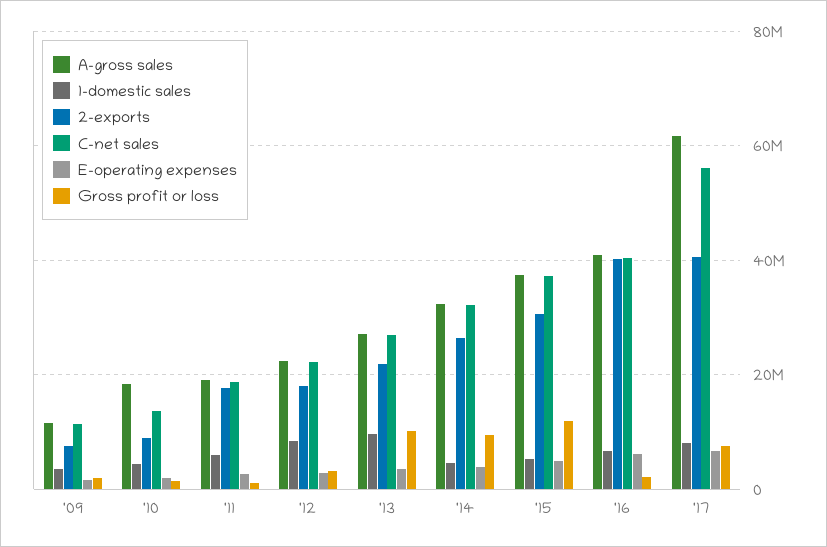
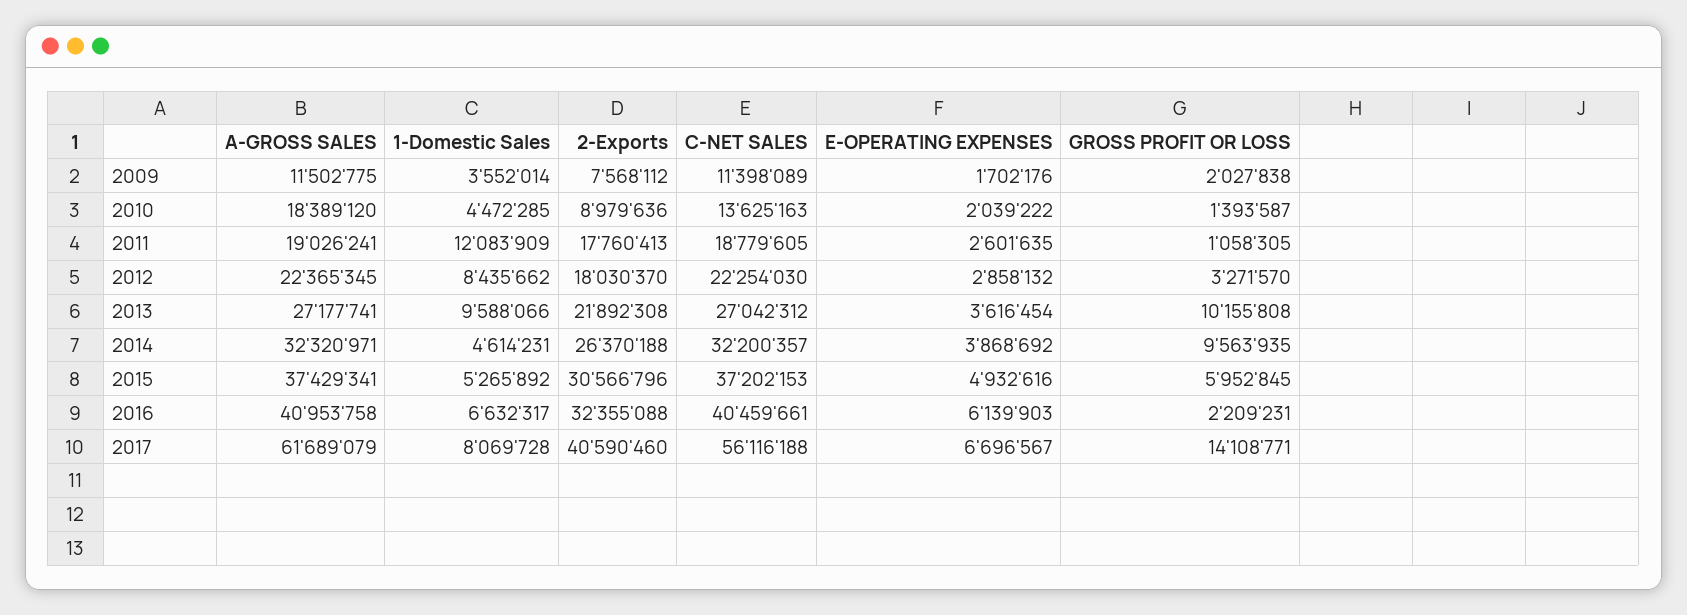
1-domestic sales, '11: 6000000 -> 12083909
Gross profit or loss, '15: 12000000 -> 5952845
2-exports, '16: 40000000 -> 32355088
Gross profit or loss, '17: 8000000 -> 14108771

